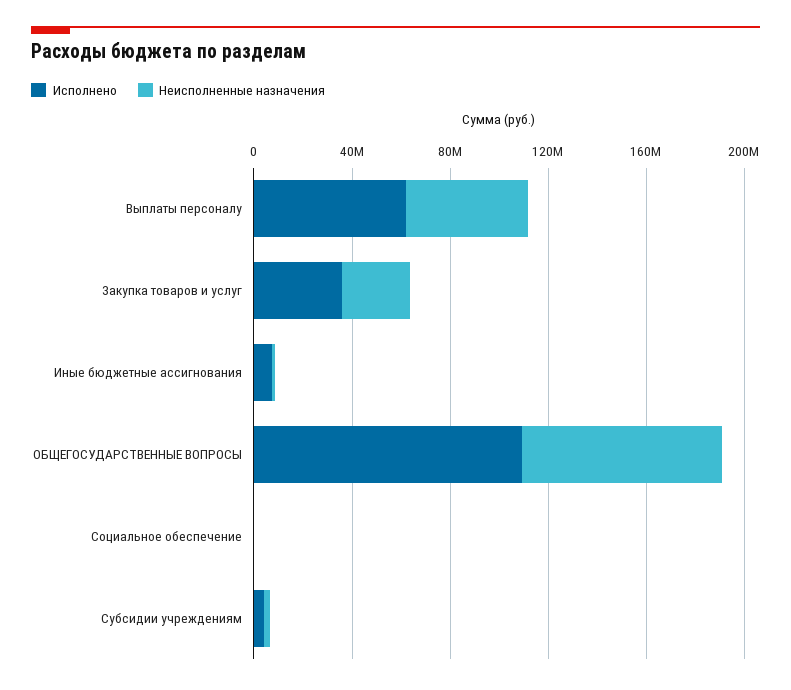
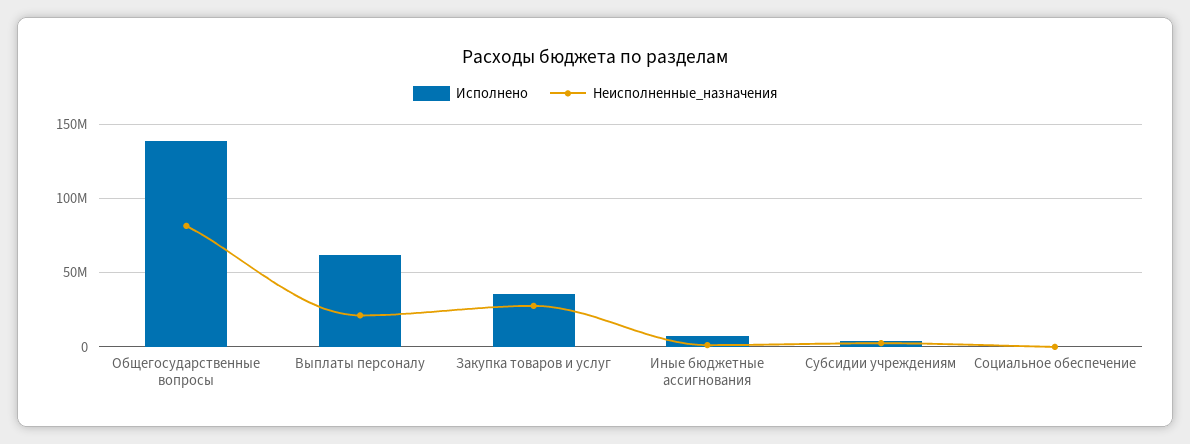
Неисполненные назначения, Выплаты персоналу: 50000000 -> 20000000
Исполнено, ОБЩЕГОСУДАРСТВЕННЫЕ ВОПРОСЫ: 110000000 -> 140000000

